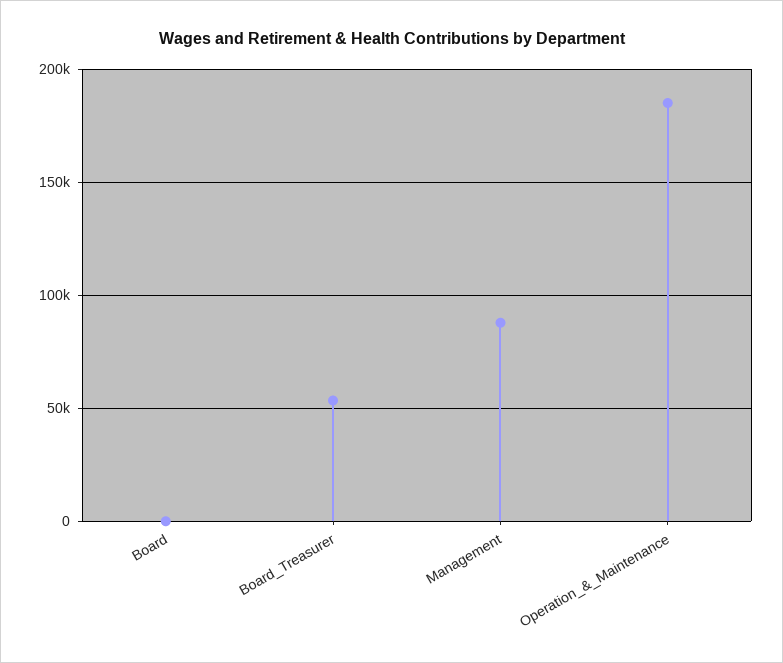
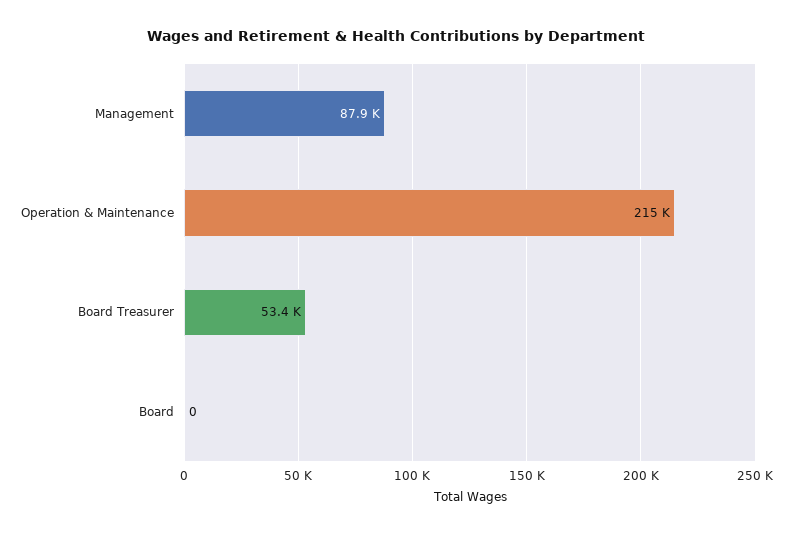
Operation_&_Maintenance: 185000 -> 215000

